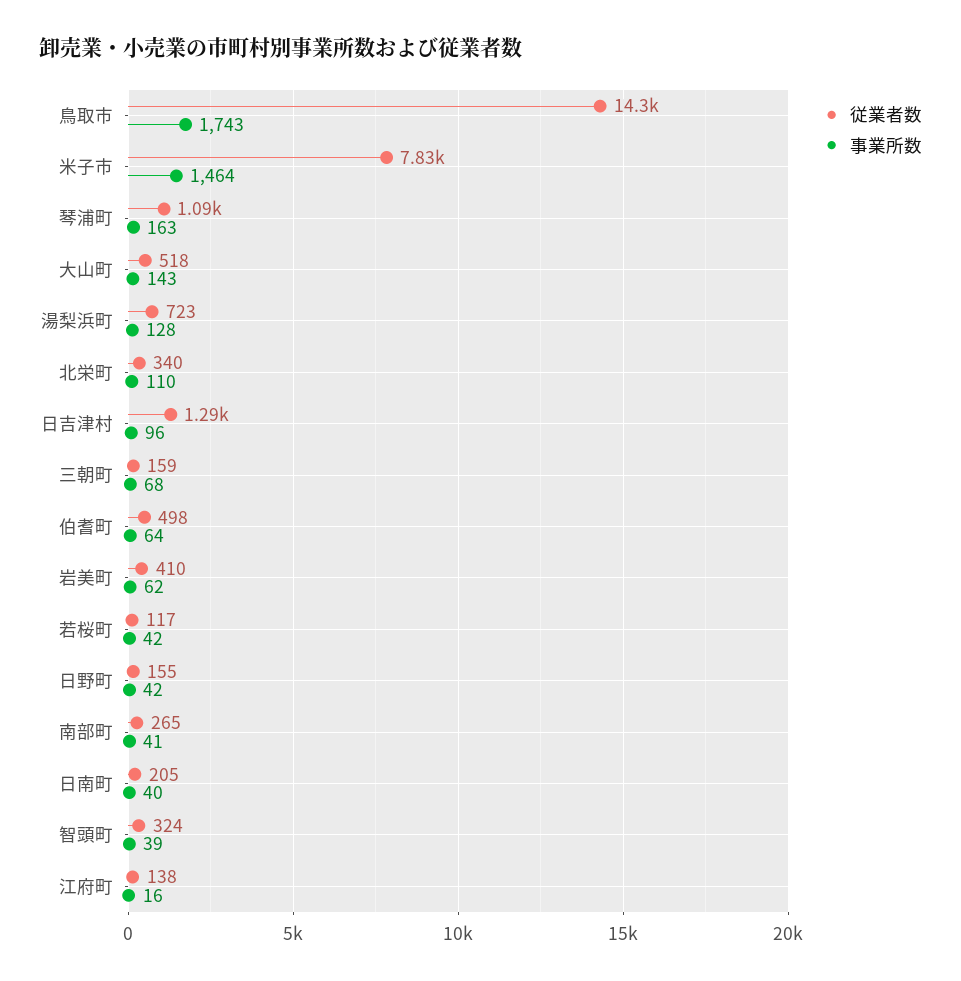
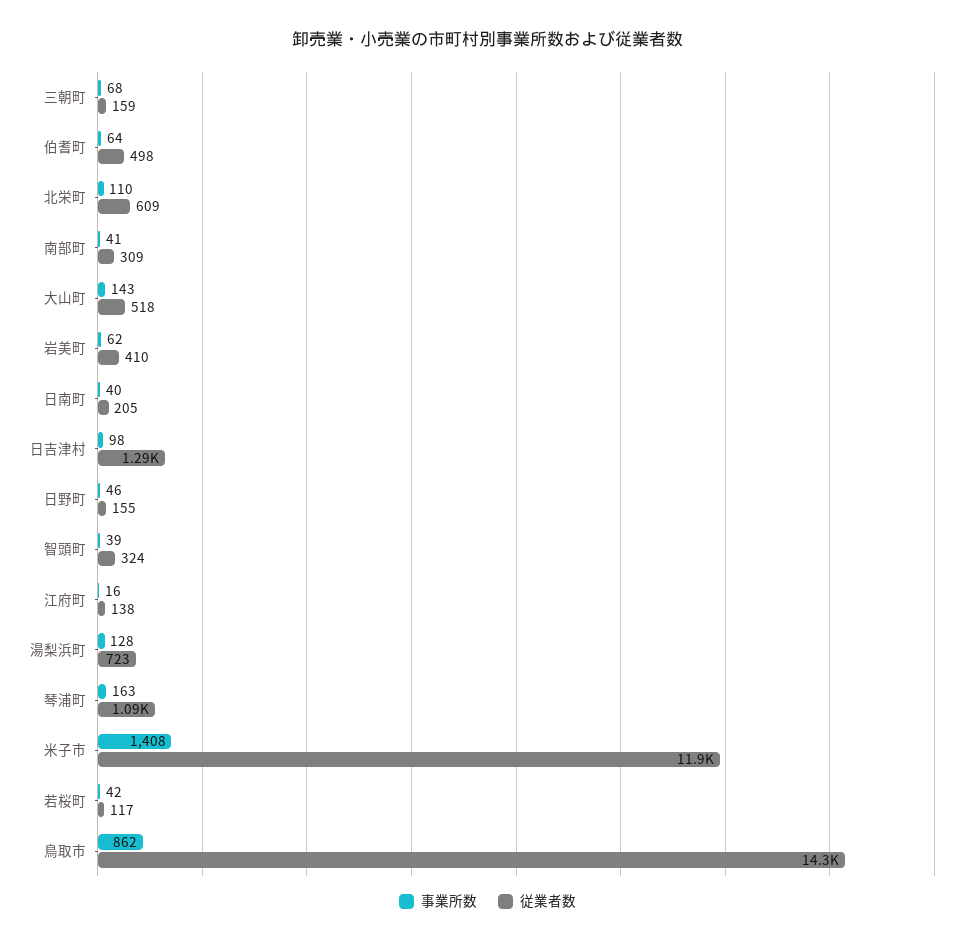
事業所数, 鳥取市: 1743 -> 862
従業者数, 米子市: 7830 -> 11900
事業所数, 米子市: 1464 -> 1408
従業者数, 北栄町: 340 -> 609
事業所数, 日吉津村: 96 -> 98
事業所数, 日野町: 42 -> 46
従業者数, 南部町: 265 -> 309

